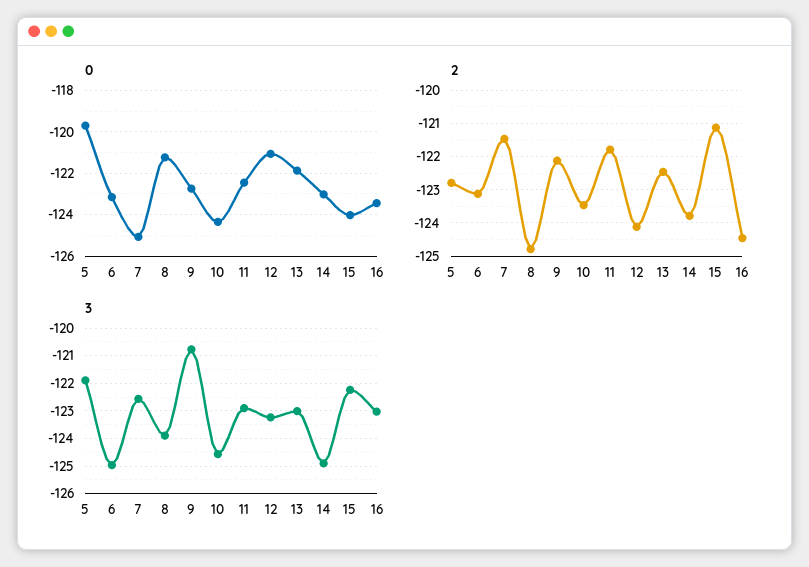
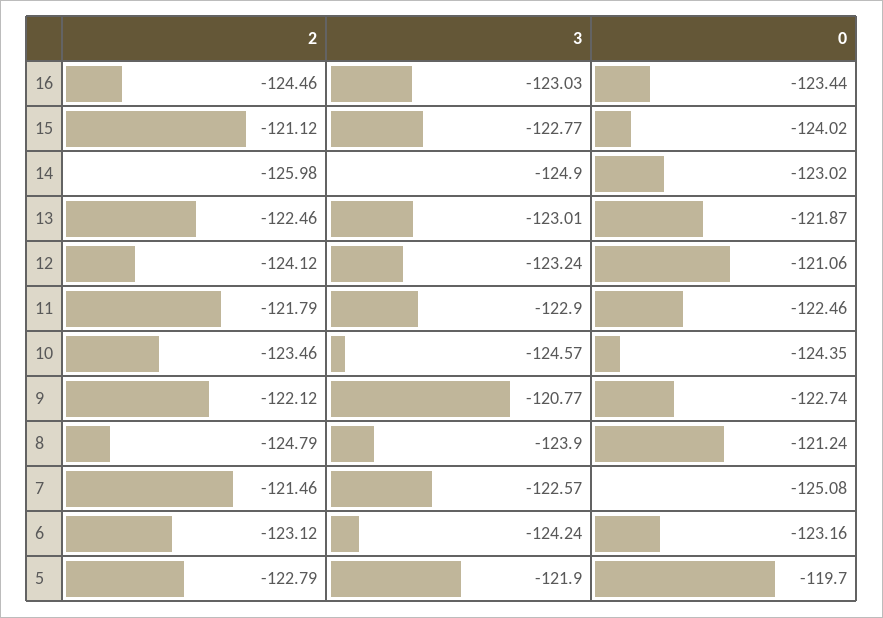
2, 14: -123.8 -> -125.98
3, 6: -125 -> -124.24
3, 15: -122.25 -> -122.77

